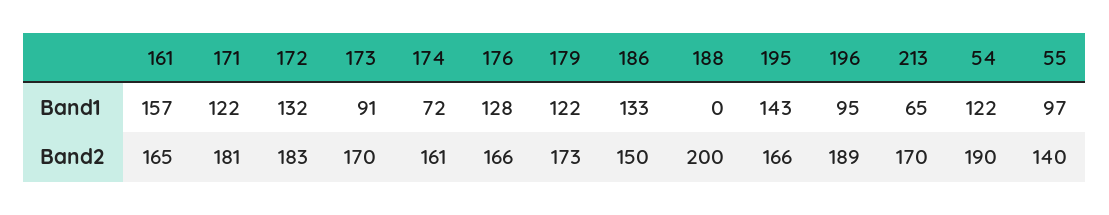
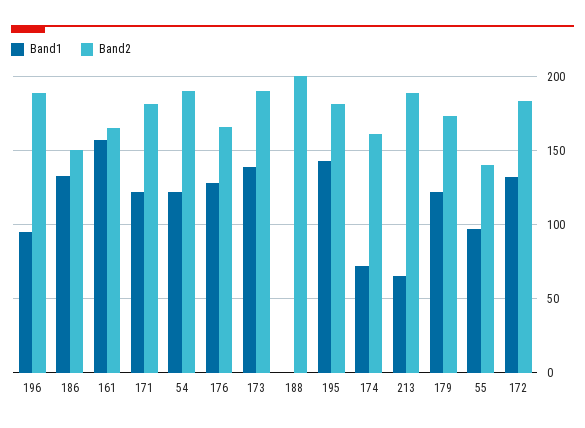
Band1, 173: 91 -> 140
Band2, 173: 170 -> 190
Band2, 195: 166 -> 180
Band2, 213: 170 -> 190

